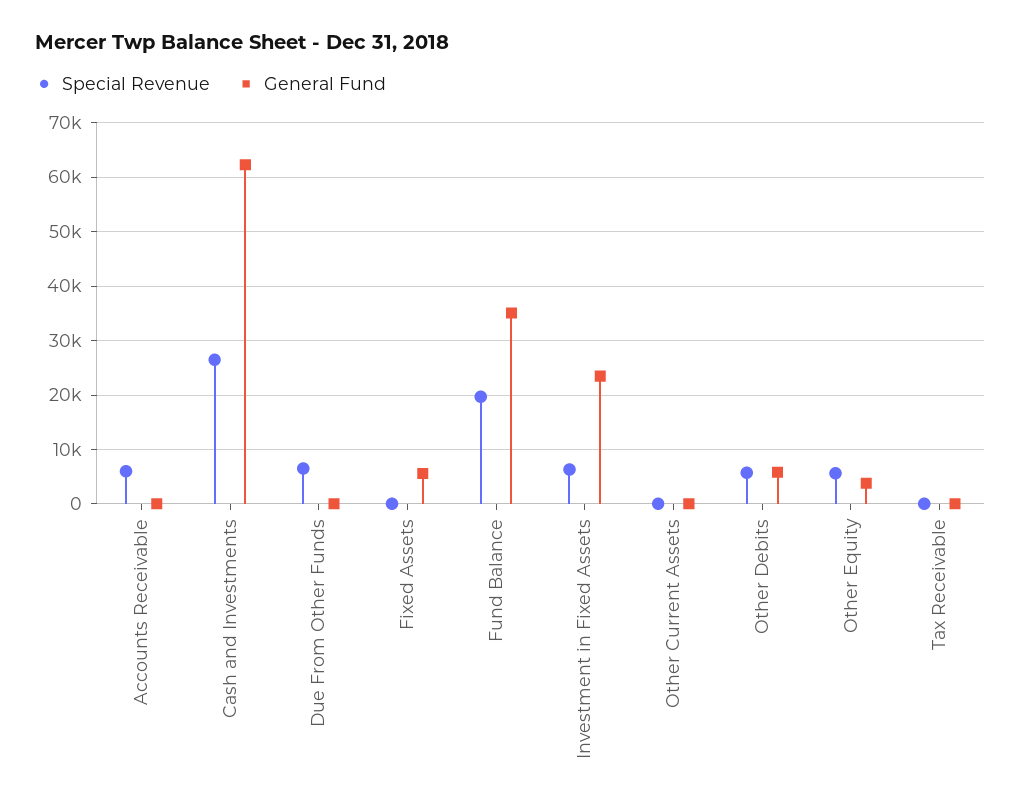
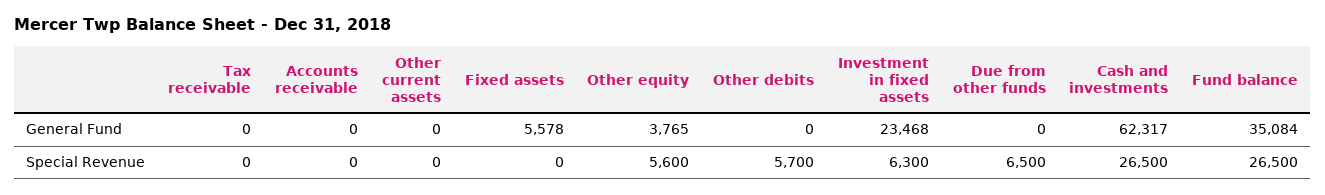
Special Revenue, Accounts Receivable: 6000 -> 0
Special Revenue, Fund Balance: 20000 -> 26500
General Fund, Other Debits: 6000 -> 0

